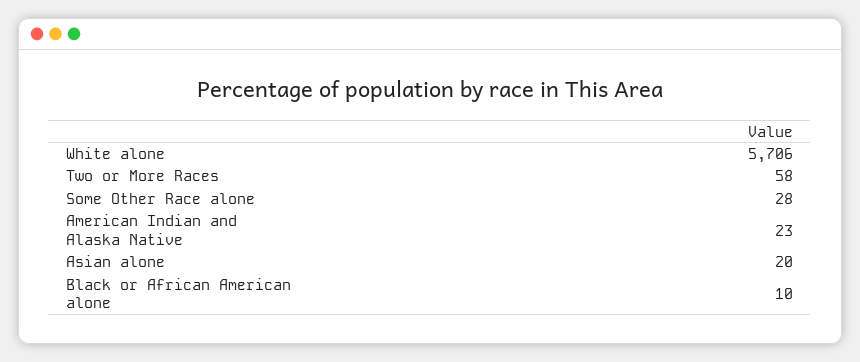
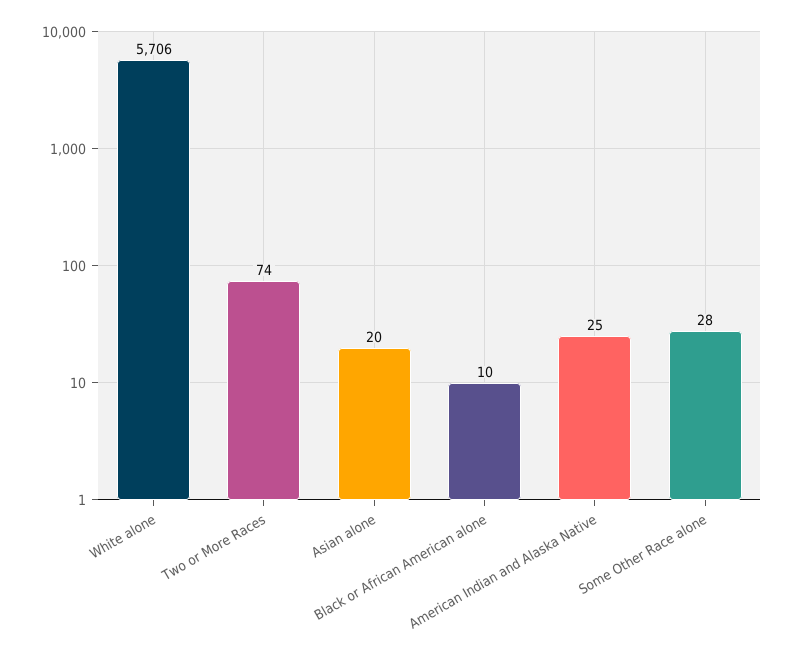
Two or More Races: 58 -> 74
American Indian and Alaska Native: 23 -> 25

